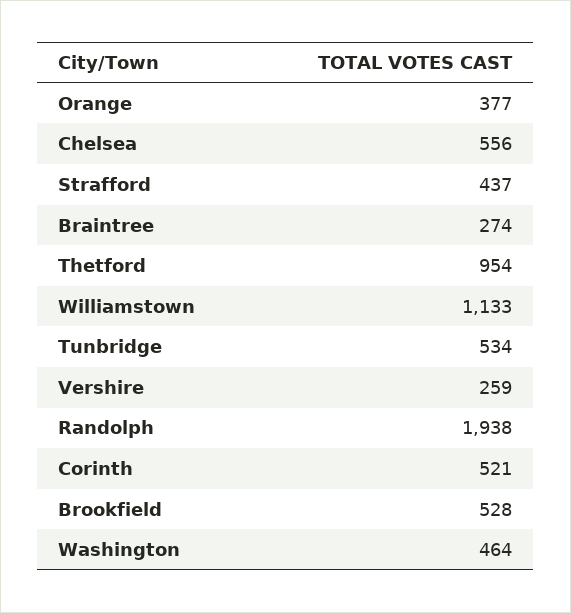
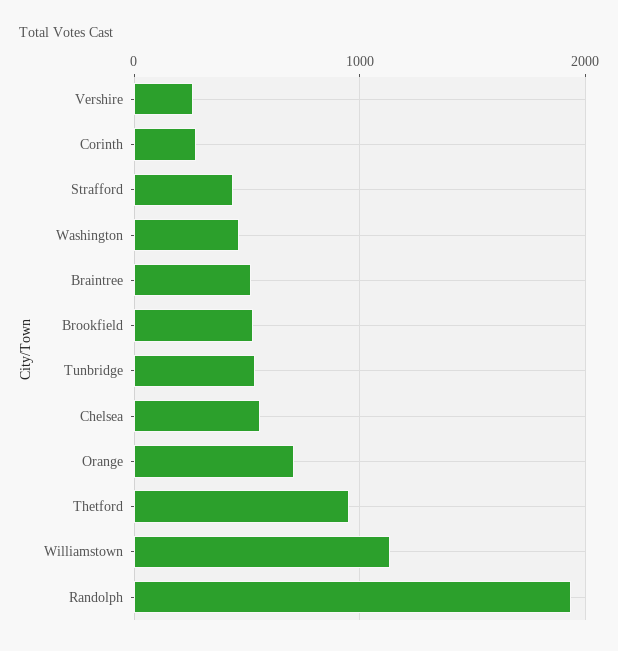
Orange: 377 -> 700
Braintree: 274 -> 500
Corinth: 521 -> 300

